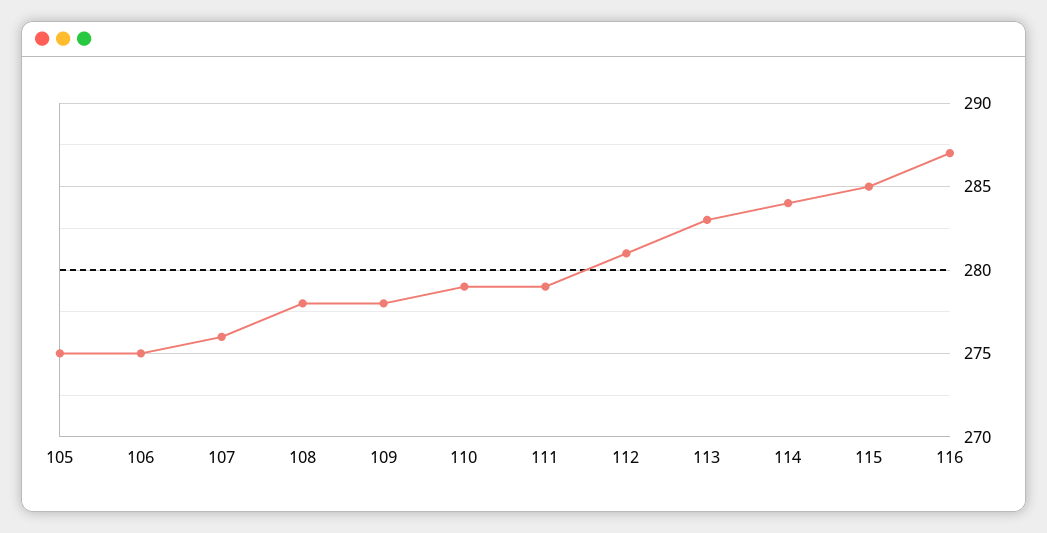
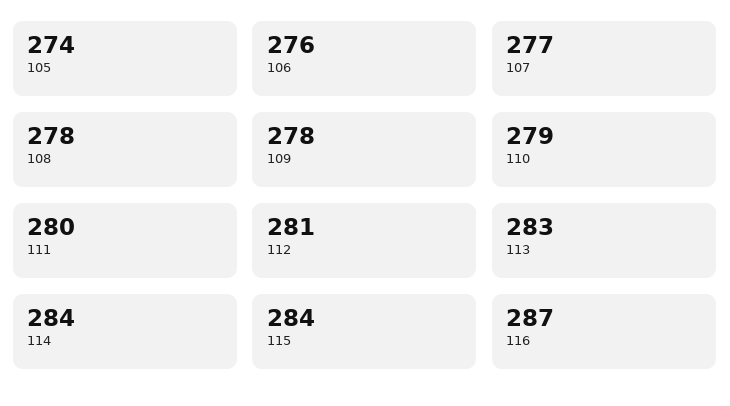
105: 275 -> 274
106: 275 -> 276
107: 276 -> 277
111: 279 -> 280
115: 285 -> 284

